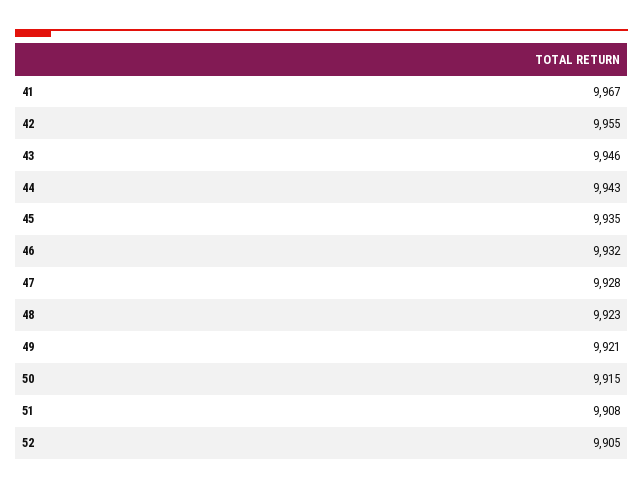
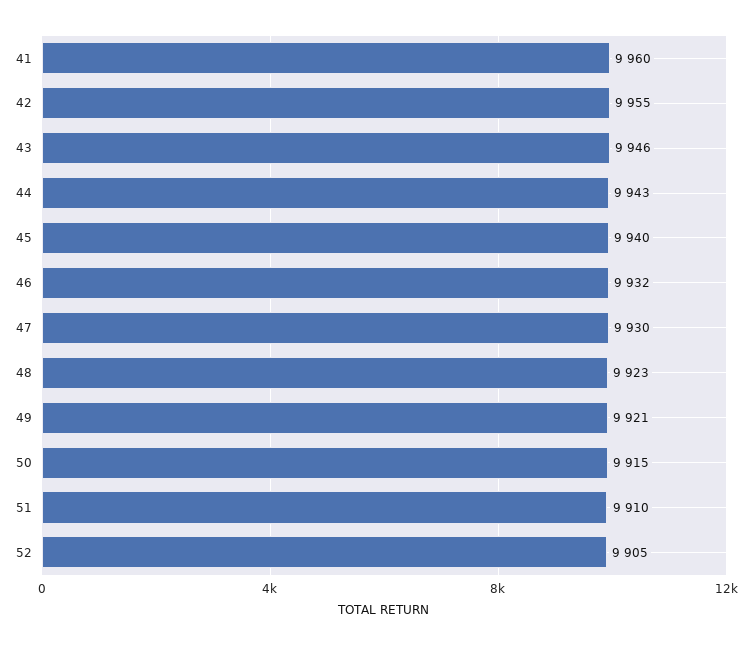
41: 9967 -> 9960
45: 9935 -> 9940
47: 9928 -> 9930
51: 9908 -> 9910

